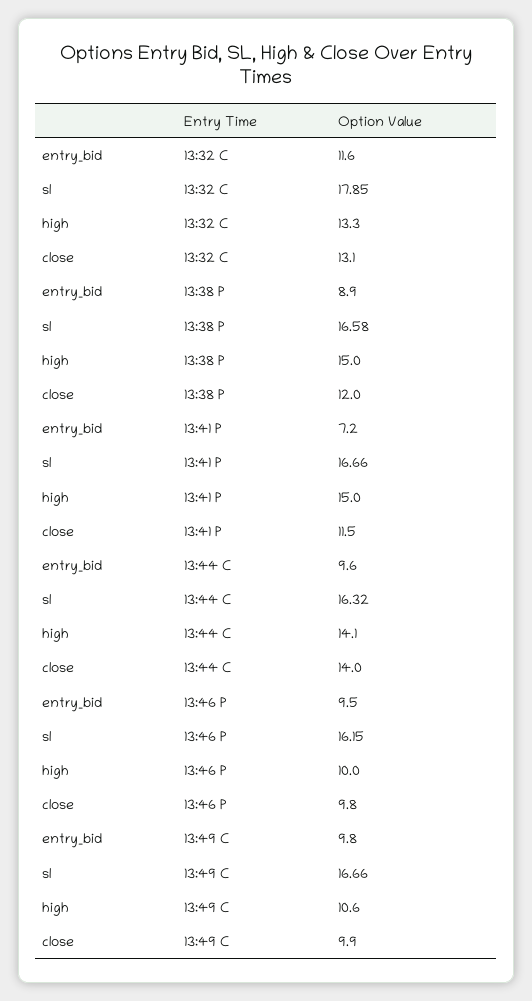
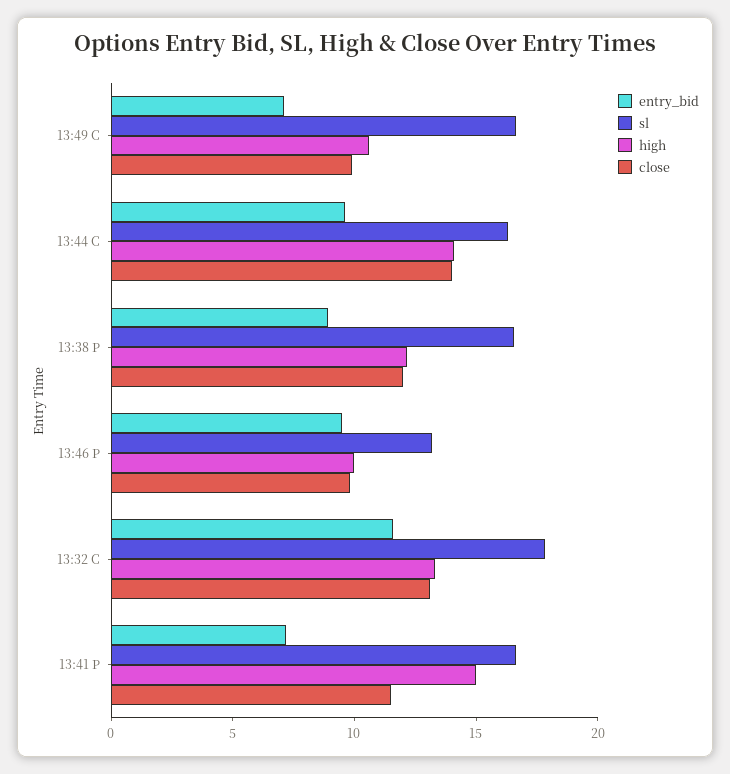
high, 13:38 P: 15 -> 12
sl, 13:46 P: 16.15 -> 13
entry_bid, 13:49 C: 9.8 -> 7

